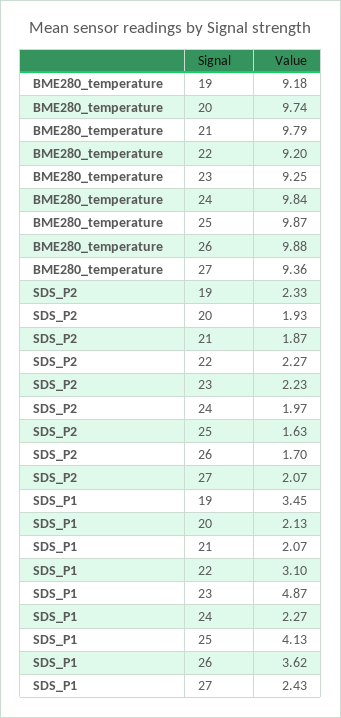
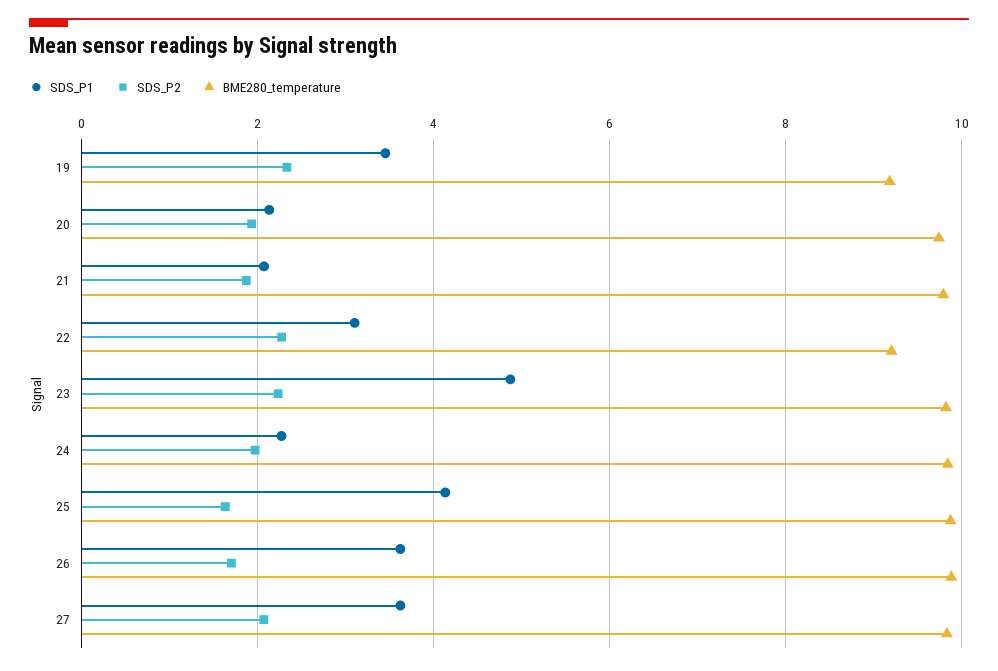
BME280_temperature, 23: 9.25 -> 9.8
BME280_temperature, 27: 9.36 -> 9.8
SDS_P1, 27: 2.43 -> 3.6

